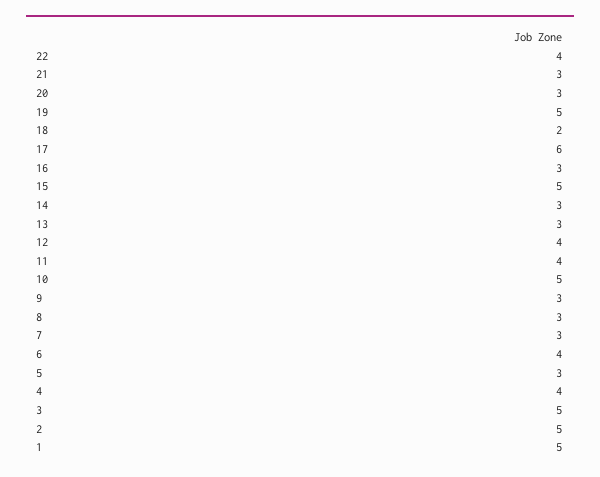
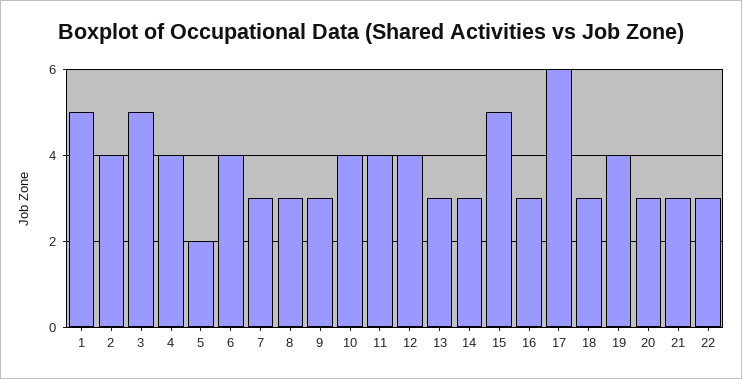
22: 4 -> 3
19: 5 -> 4
18: 2 -> 3
10: 5 -> 4
5: 3 -> 2
2: 5 -> 4

